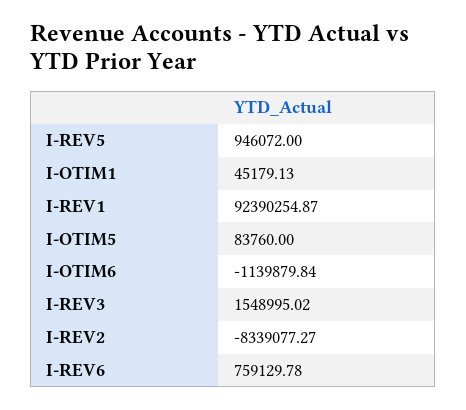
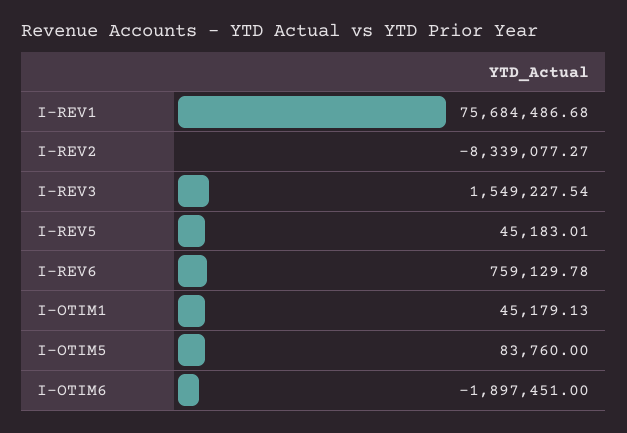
I-REV5: 946072 -> 45183.01
I-REV1: 92390254.87 -> 75684486.68
I-OTIM6: -1139879.84 -> -1897451
I-REV3: 1548995.02 -> 1549227.54

